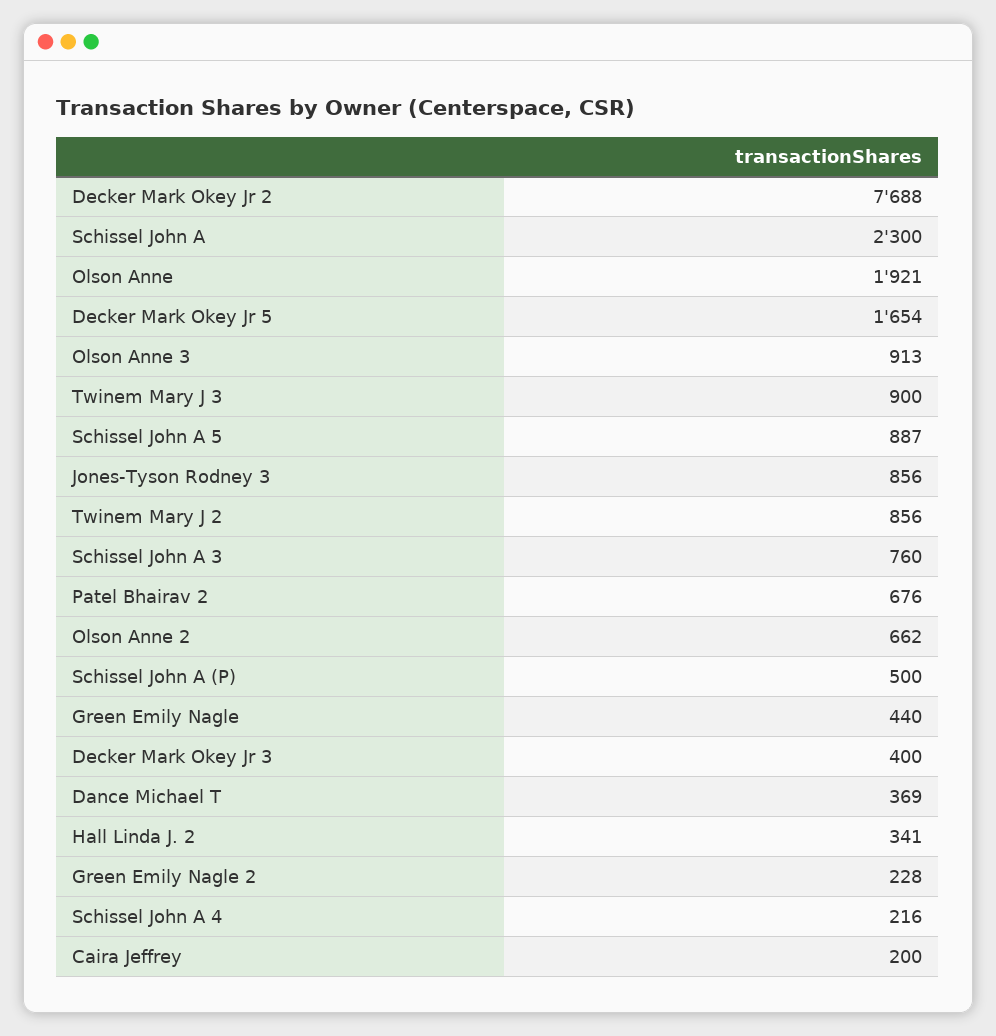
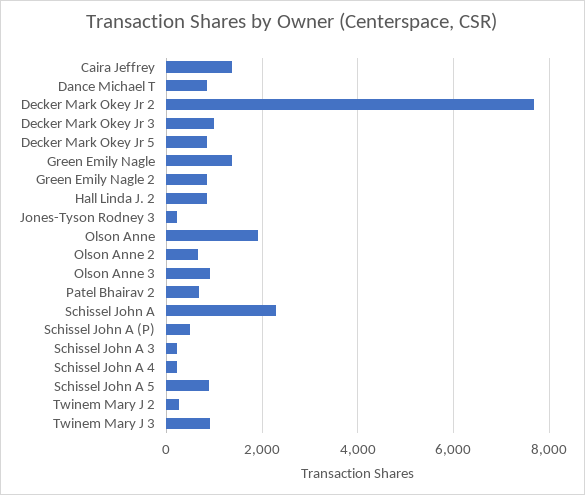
Decker Mark Okey Jr 5: 1654 -> 800
Jones-Tyson Rodney 3: 856 -> 200
Twinem Mary J 2: 856 -> 200
Schissel John A 3: 760 -> 200
Green Emily Nagle: 440 -> 1400
Decker Mark Okey Jr 3: 400 -> 1000
Dance Michael T: 369 -> 800
Hall Linda J. 2: 341 -> 800
Green Emily Nagle 2: 228 -> 800
Caira Jeffrey: 200 -> 1400

